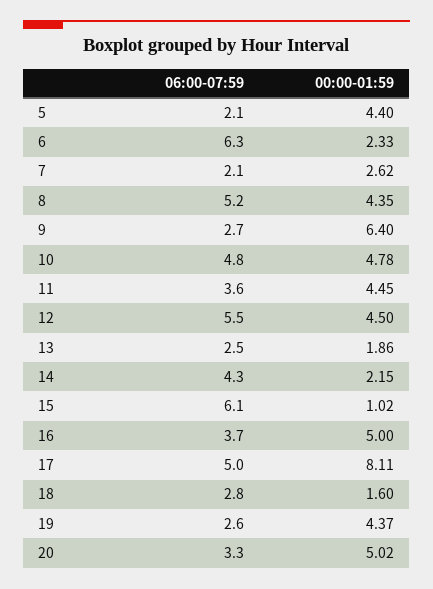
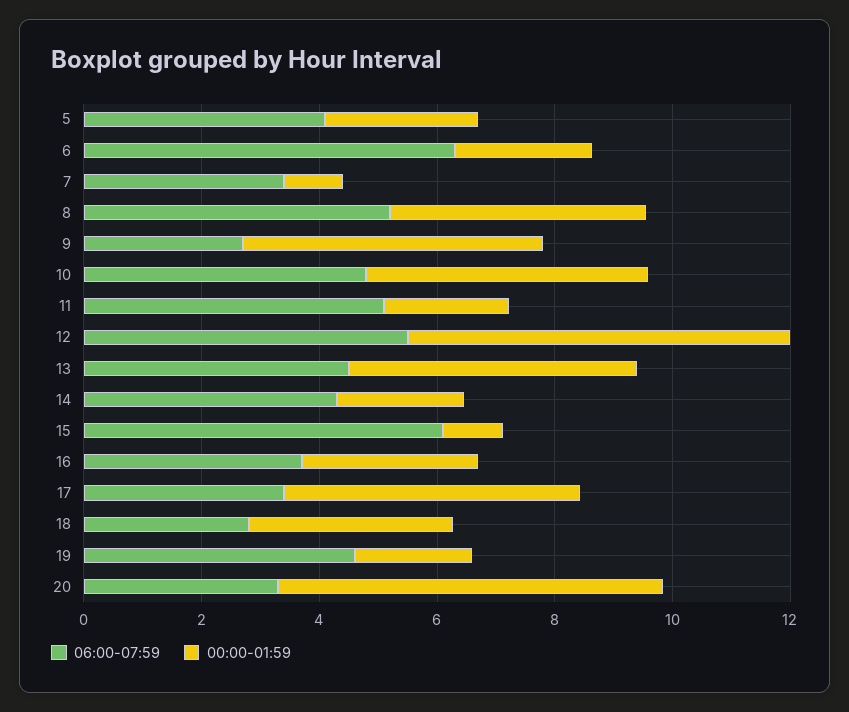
06:00-07:59, 5: 2.1 -> 4
00:00-01:59, 5: 4.4 -> 2.5
06:00-07:59, 7: 2.1 -> 3.5
00:00-01:59, 7: 2.62 -> 1
00:00-01:59, 9: 6.4 -> 5
06:00-07:59, 11: 3.6 -> 5
00:00-01:59, 11: 4.45 -> 2
00:00-01:59, 12: 4.5 -> 6.5
06:00-07:59, 13: 2.5 -> 4.5
00:00-01:59, 13: 1.86 -> 5
00:00-01:59, 16: 5 -> 3
06:00-07:59, 17: 5 -> 3.5
00:00-01:59, 17: 8.11 -> 5
00:00-01:59, 18: 1.6 -> 3.5
06:00-07:59, 19: 2.6 -> 4.5
00:00-01:59, 19: 4.37 -> 2
00:00-01:59, 20: 5.02 -> 6.5

